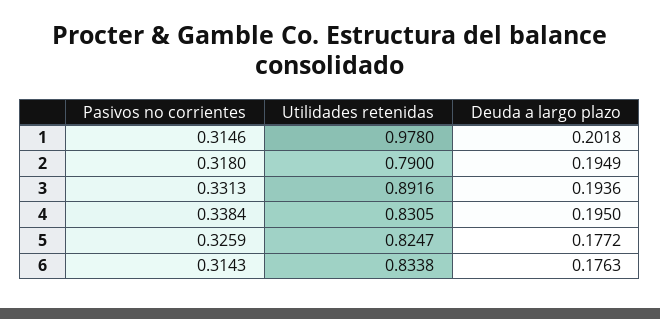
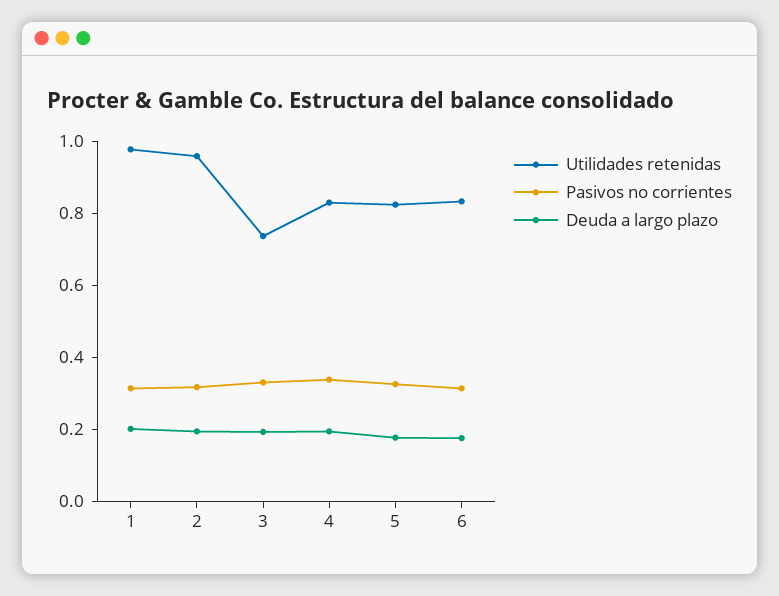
Utilidades retenidas, 2: 0.79 -> 0.95
Utilidades retenidas, 3: 0.8916 -> 0.75

